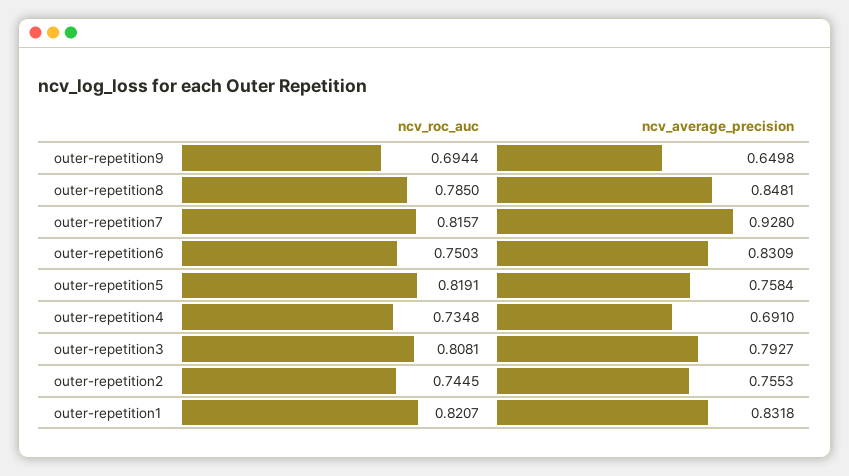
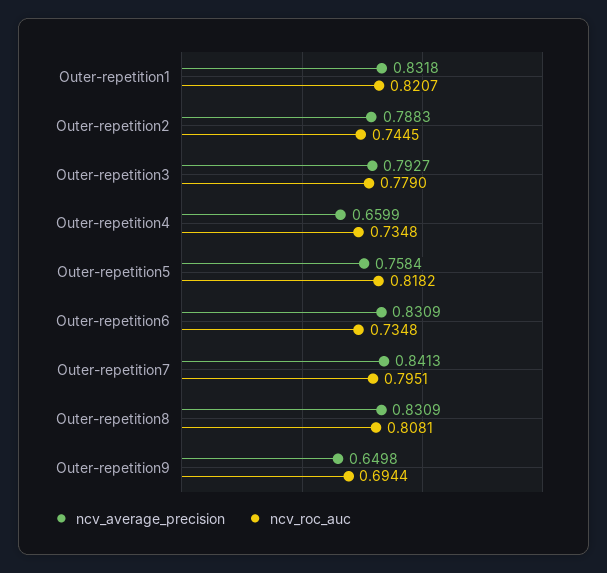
ncv_roc_auc, outer-repetition8: 0.785 -> 0.8081
ncv_average_precision, outer-repetition8: 0.8481 -> 0.8309
ncv_roc_auc, outer-repetition7: 0.8157 -> 0.7951
ncv_average_precision, outer-repetition7: 0.928 -> 0.8413
ncv_roc_auc, outer-repetition6: 0.7503 -> 0.7348
ncv_roc_auc, outer-repetition5: 0.8191 -> 0.8182
ncv_average_precision, outer-repetition4: 0.691 -> 0.6599
ncv_roc_auc, outer-repetition3: 0.8081 -> 0.779
ncv_average_precision, outer-repetition2: 0.7553 -> 0.7883

